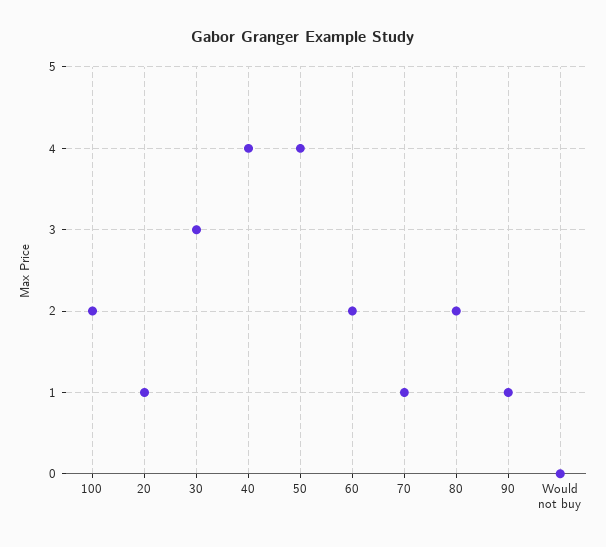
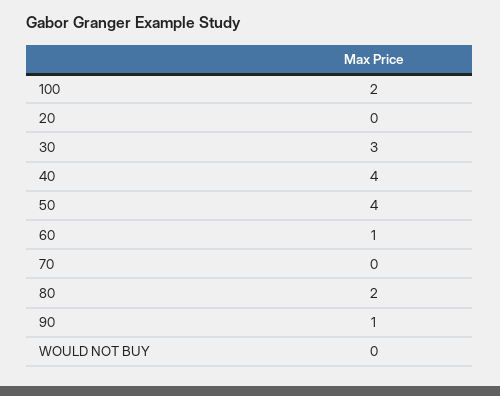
20: 1 -> 0
60: 2 -> 1
70: 1 -> 0

